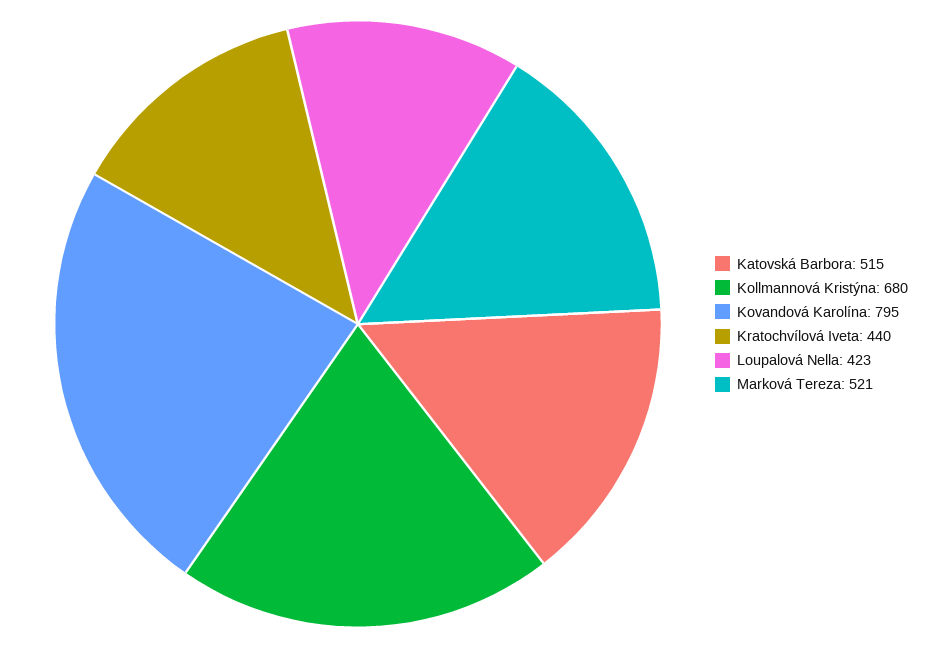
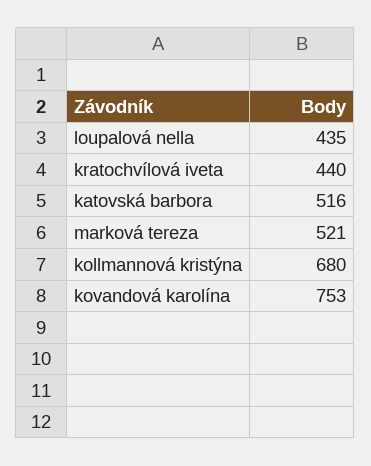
Katovská Barbora: 515 -> 516
Kovandová Karolína: 795 -> 753
Loupalová Nella: 423 -> 435

